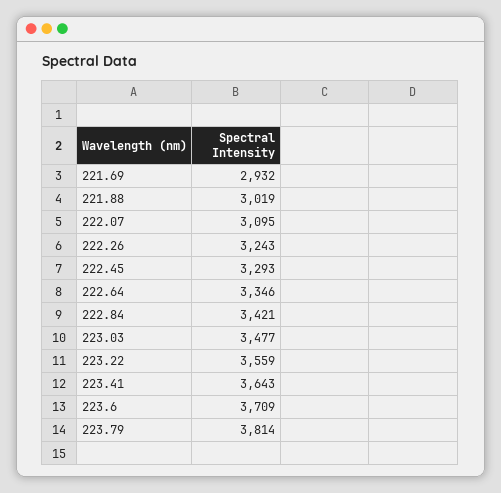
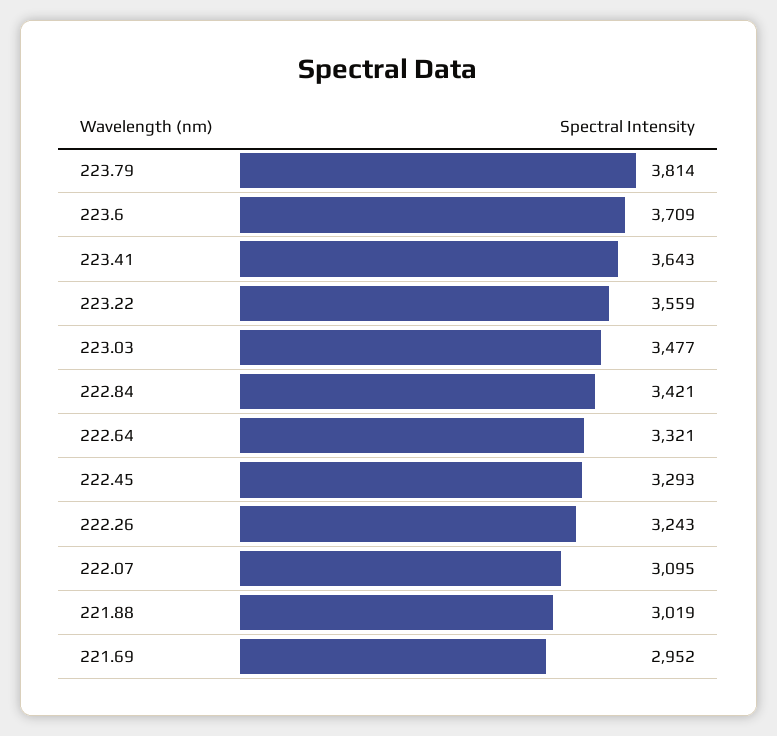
221.69: 2932 -> 2952
222.64: 3346 -> 3321

